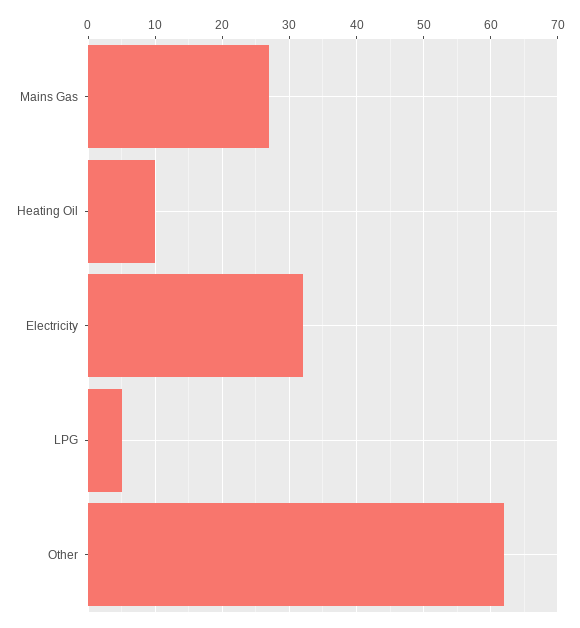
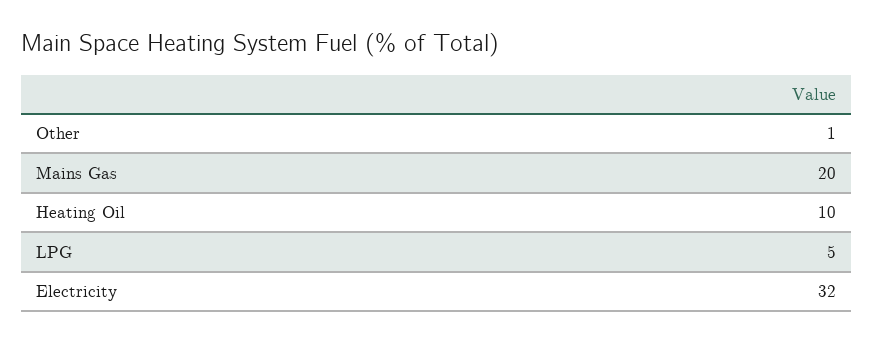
Mains Gas: 27 -> 20
Other: 62 -> 1

